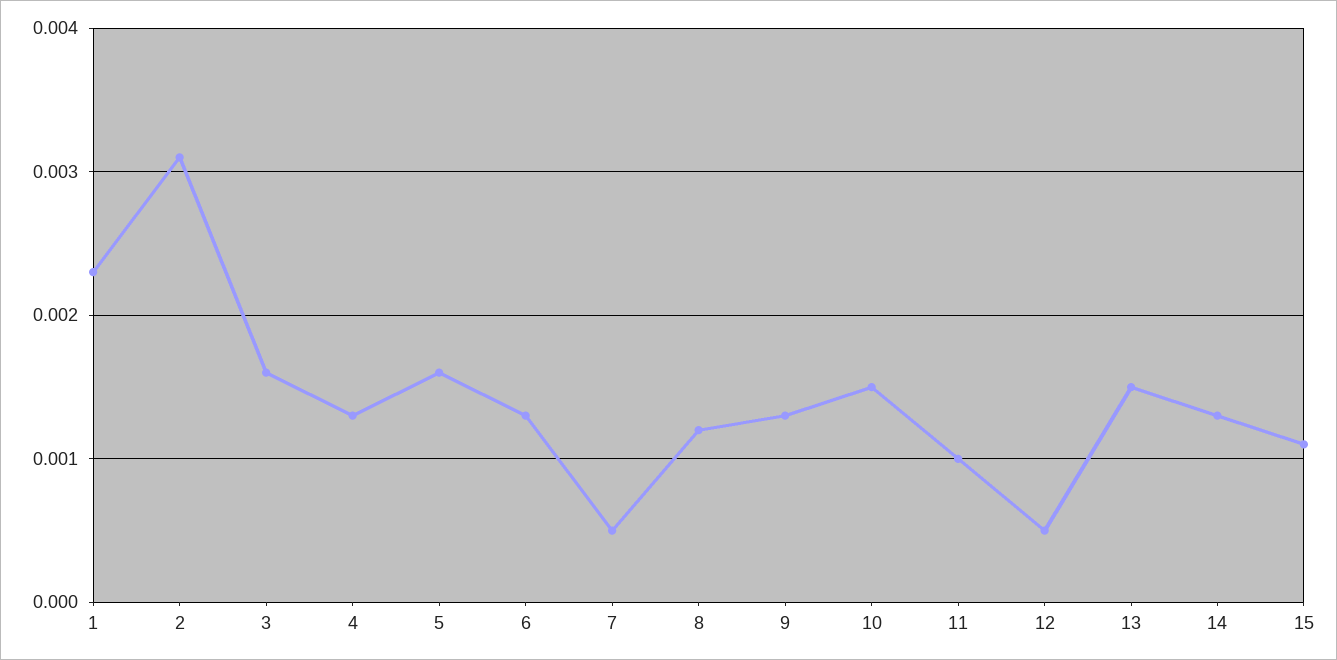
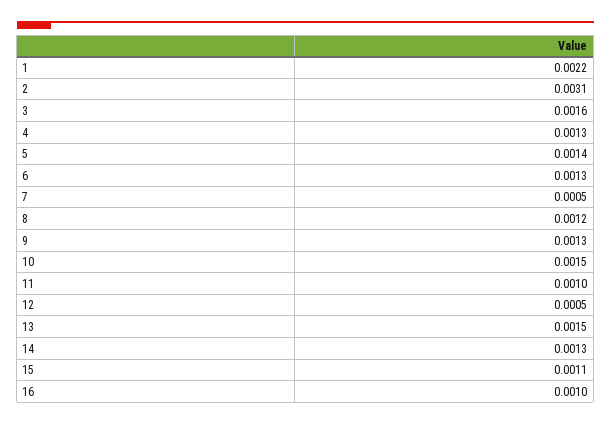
1: 0.0023 -> 0.0022
5: 0.0016 -> 0.0014
16: none -> 0.001

